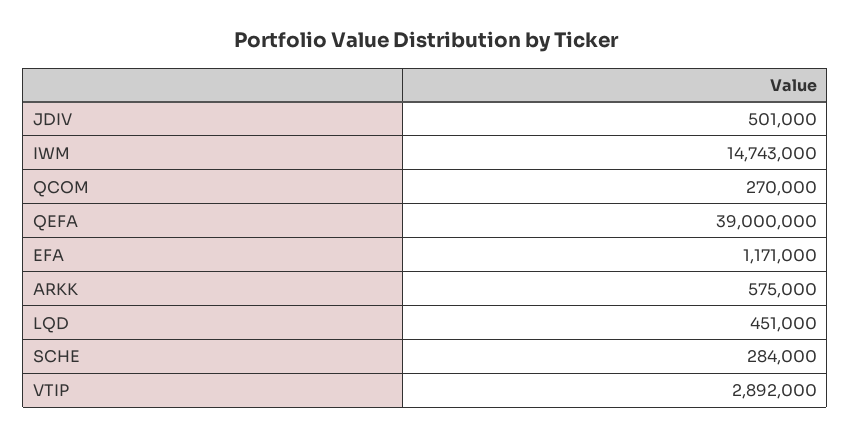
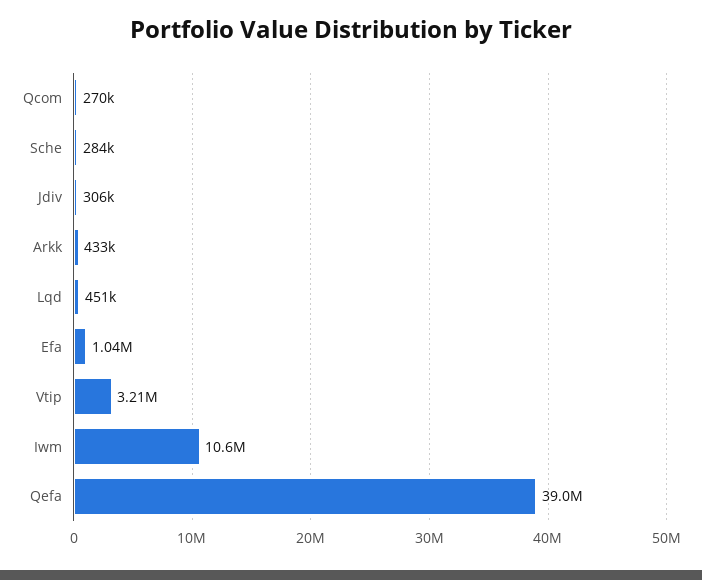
JDIV: 501000 -> 306000
IWM: 14743000 -> 10600000
EFA: 1171000 -> 1040000
ARKK: 575000 -> 433000
VTIP: 2892000 -> 3210000

